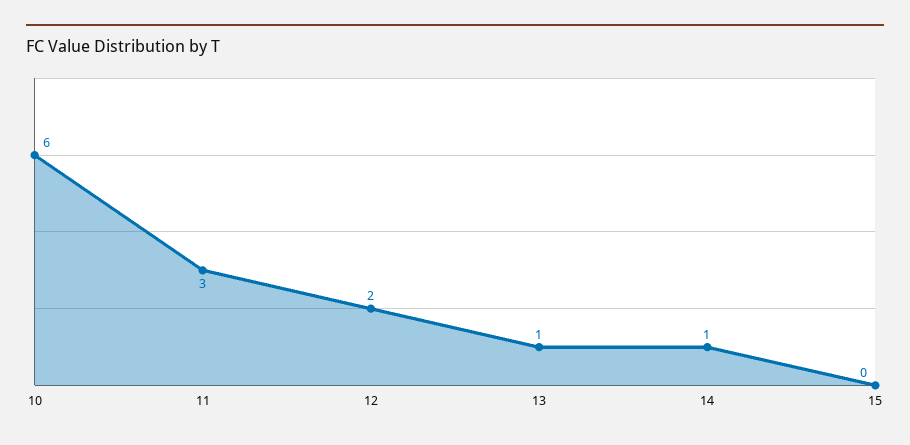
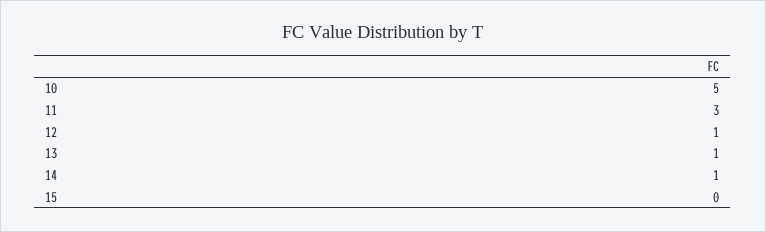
10: 6 -> 5
12: 2 -> 1

